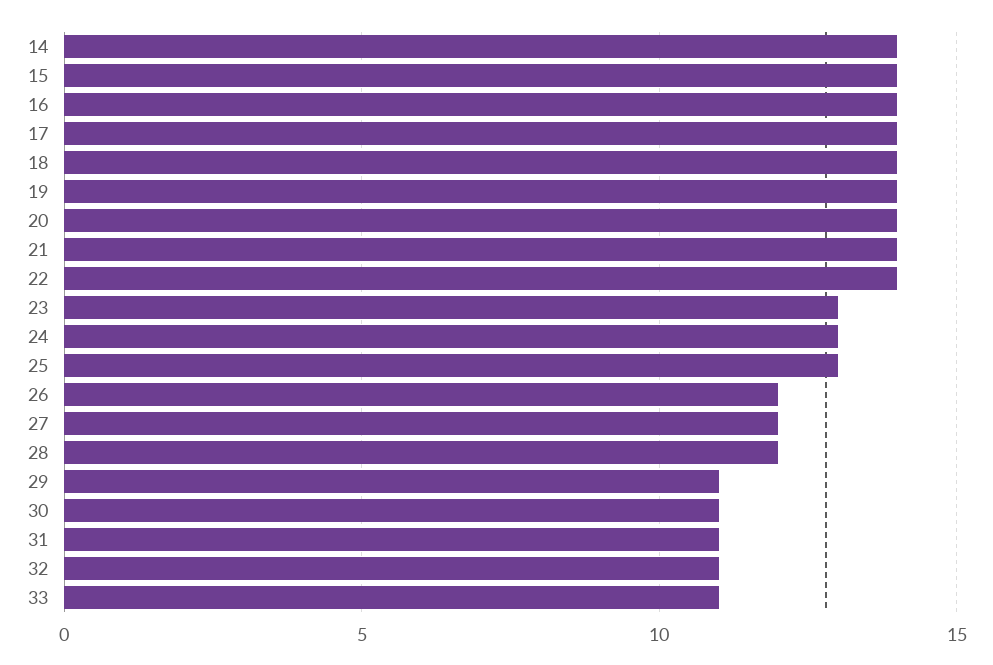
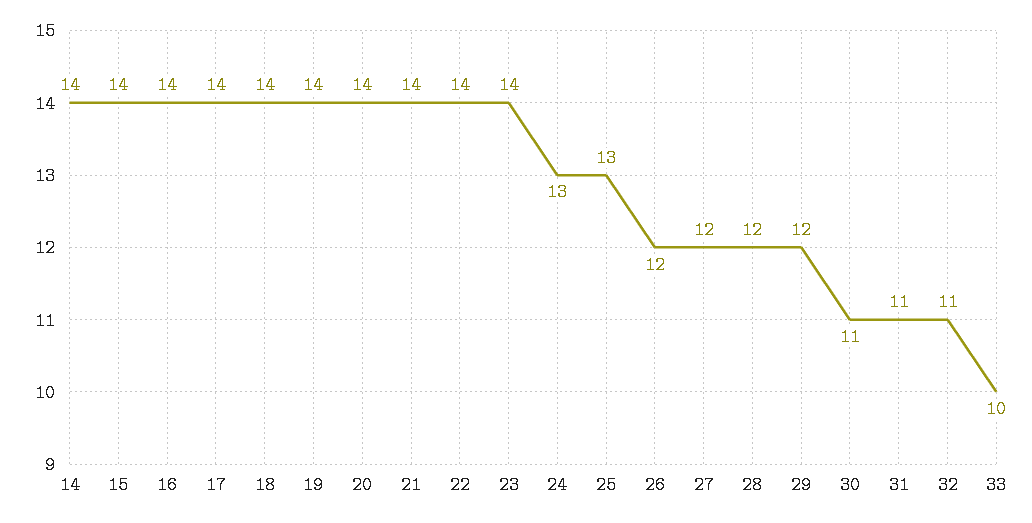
23: 13 -> 14
29: 11 -> 12
33: 11 -> 10

